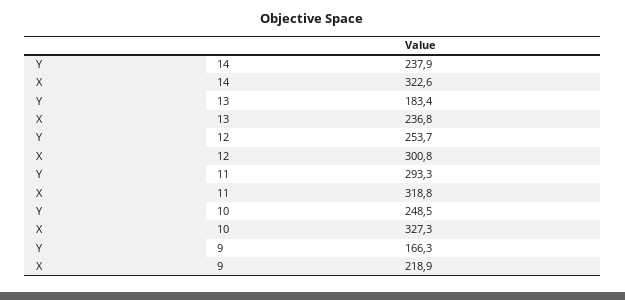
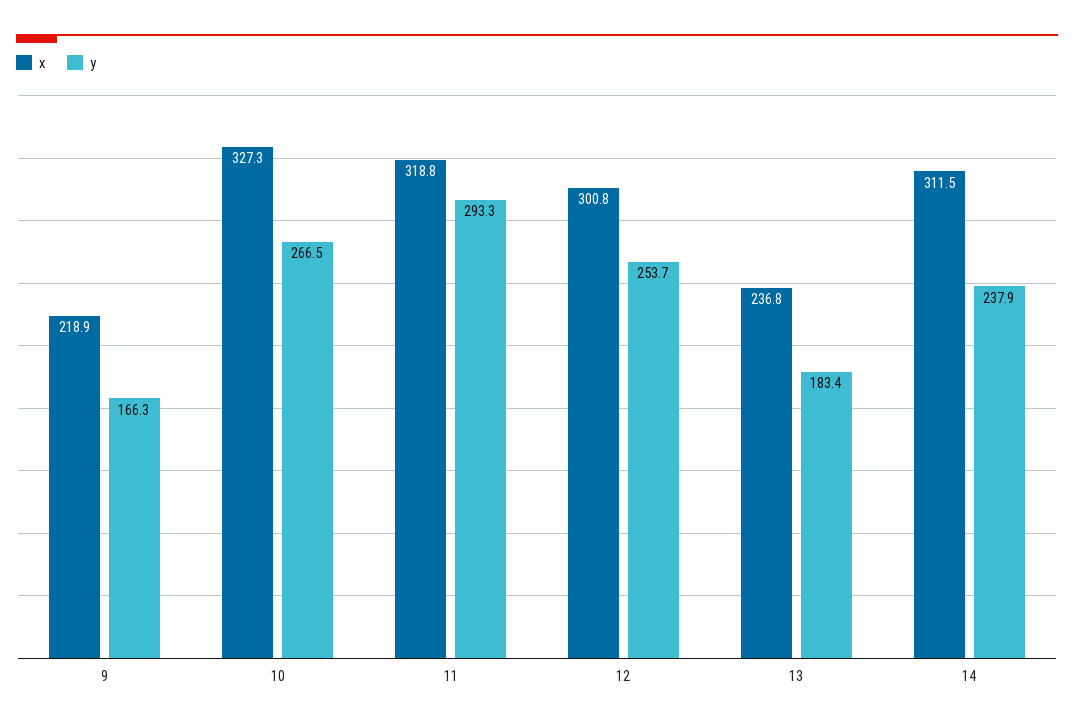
X, 14: 322.6 -> 311.5
Y, 10: 248.5 -> 266.5

